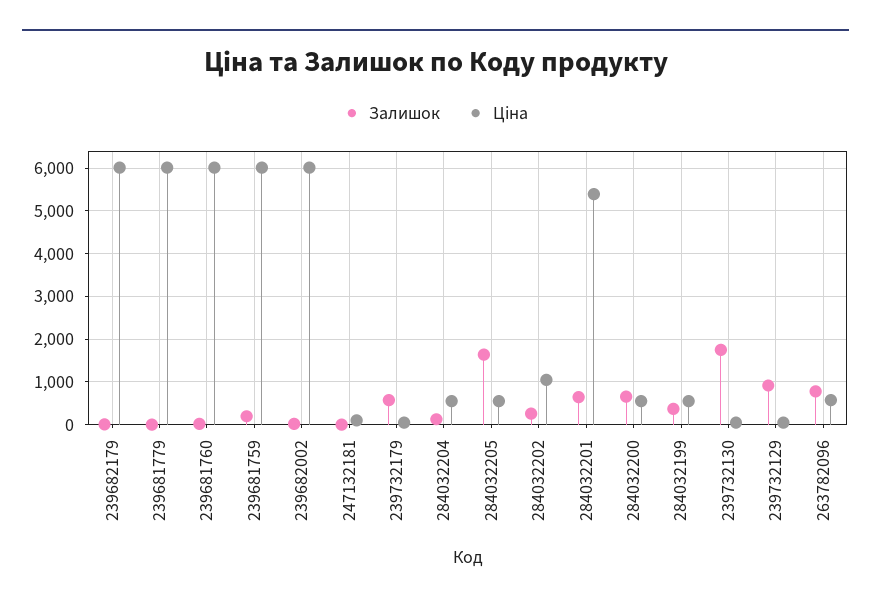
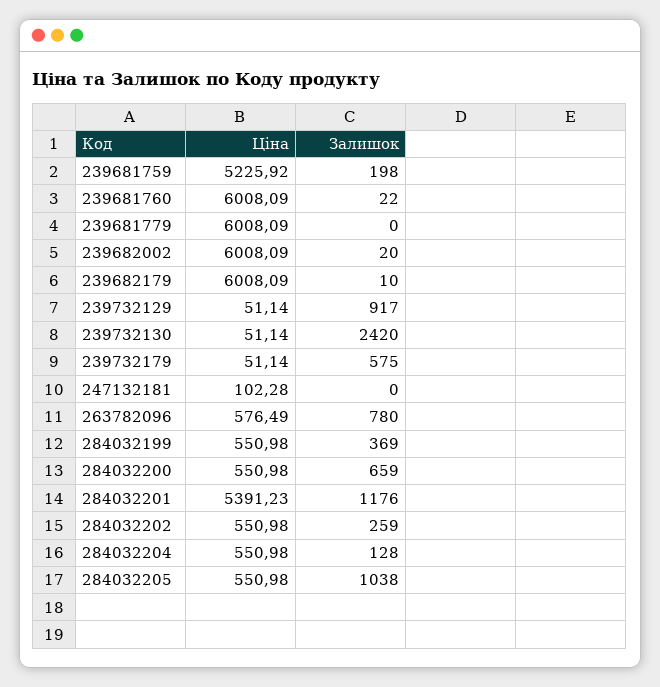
Ціна, 239681759: 6000 -> 5225.92
Залишок, 284032205: 1600 -> 1038
Ціна, 284032202: 1000 -> 550.98
Залишок, 284032201: 600 -> 1176
Залишок, 239732130: 1800 -> 2420

